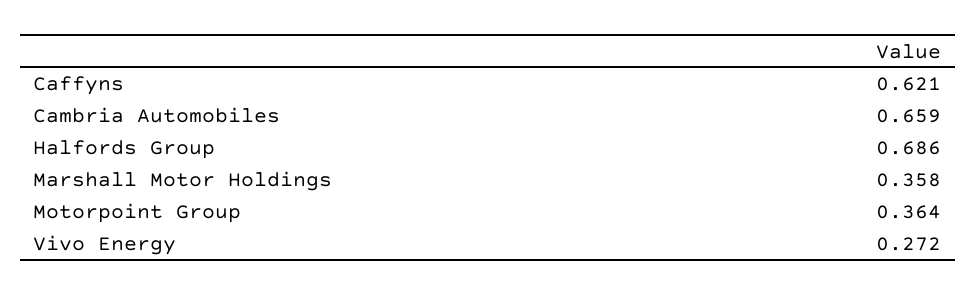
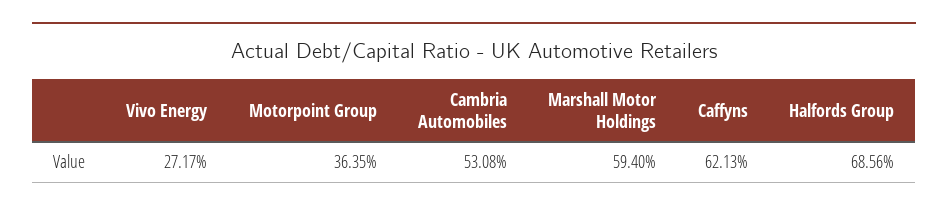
Cambria Automobiles: 0.659 -> 0.5308
Marshall Motor Holdings: 0.358 -> 0.594

